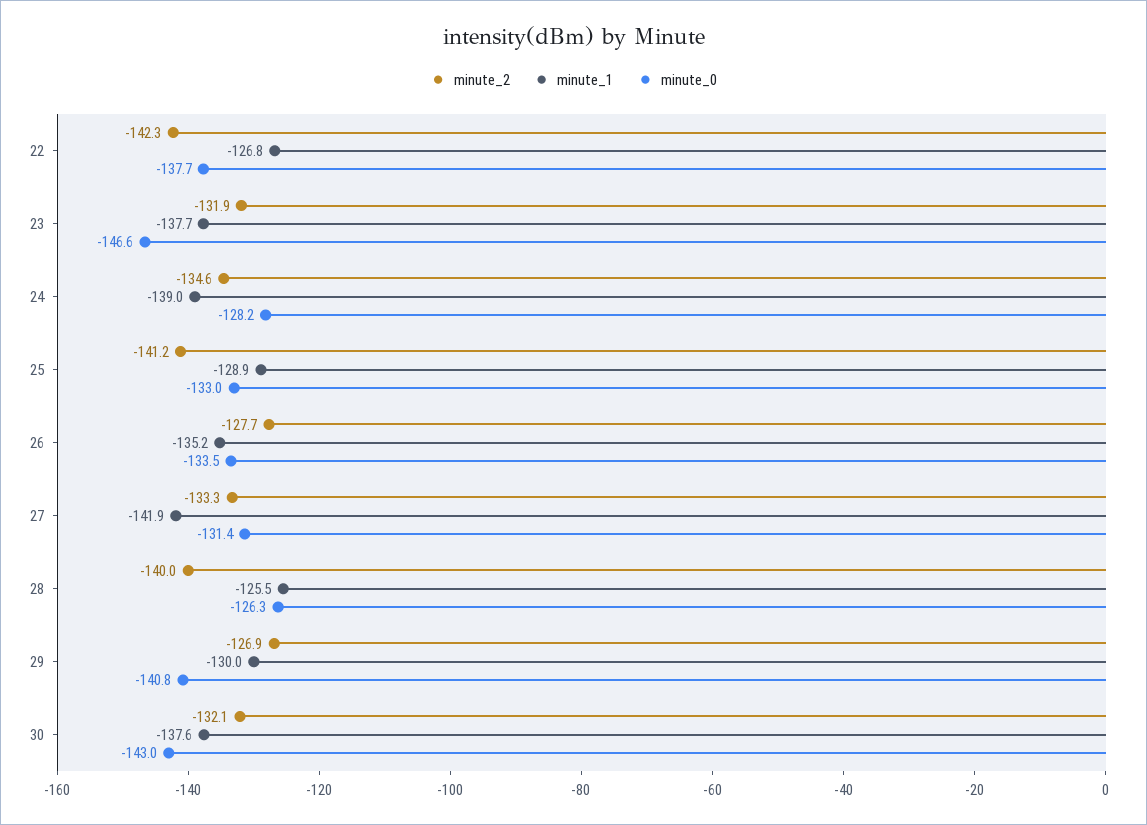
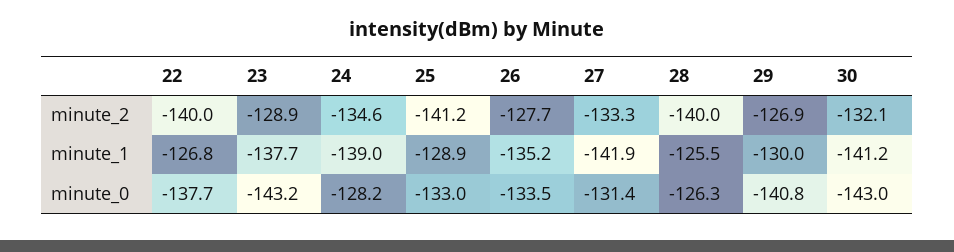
minute_2, 22: -142.3 -> -140
minute_2, 23: -131.9 -> -128.9
minute_0, 23: -146.6 -> -143.2
minute_1, 30: -137.6 -> -141.2

